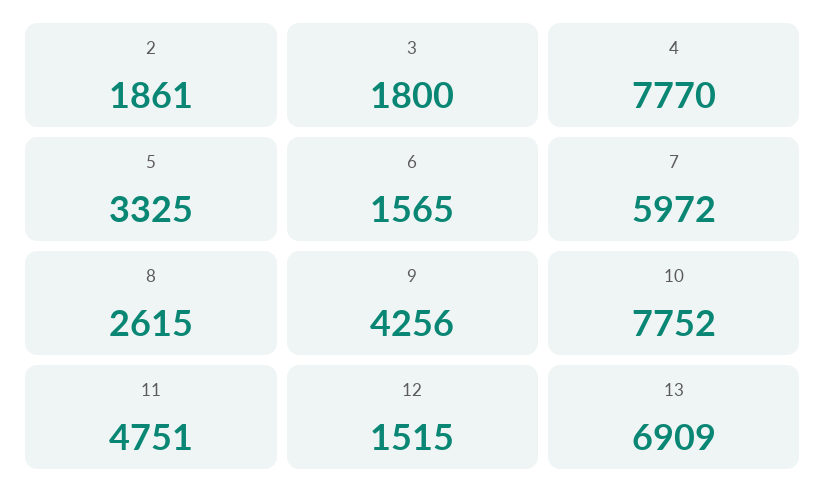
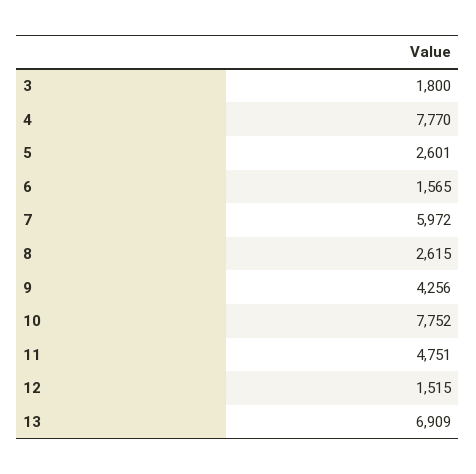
2: 1861 -> none
5: 3325 -> 2601

